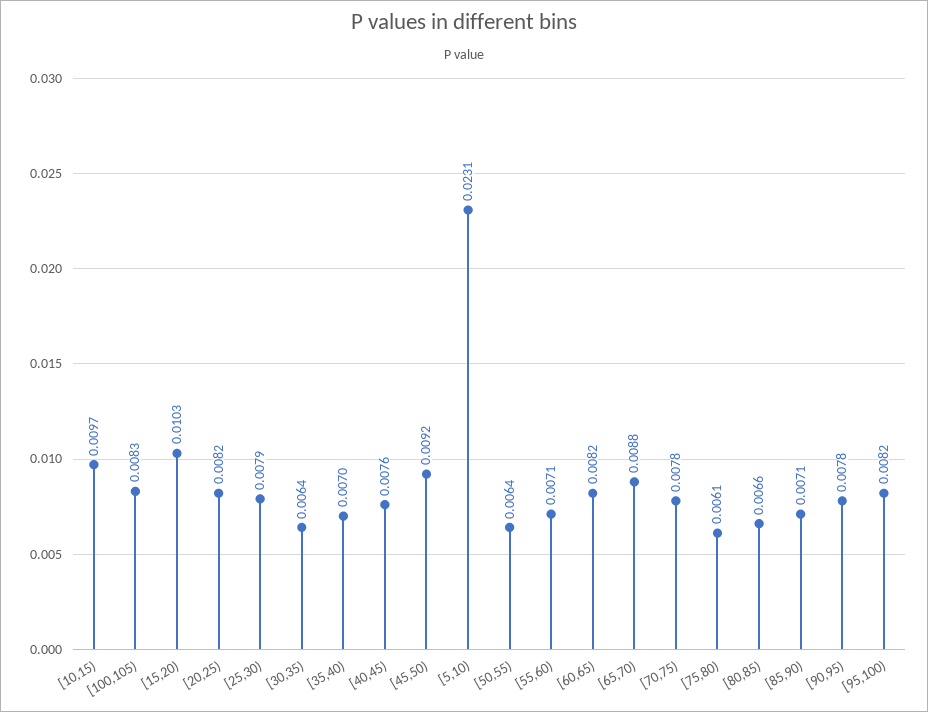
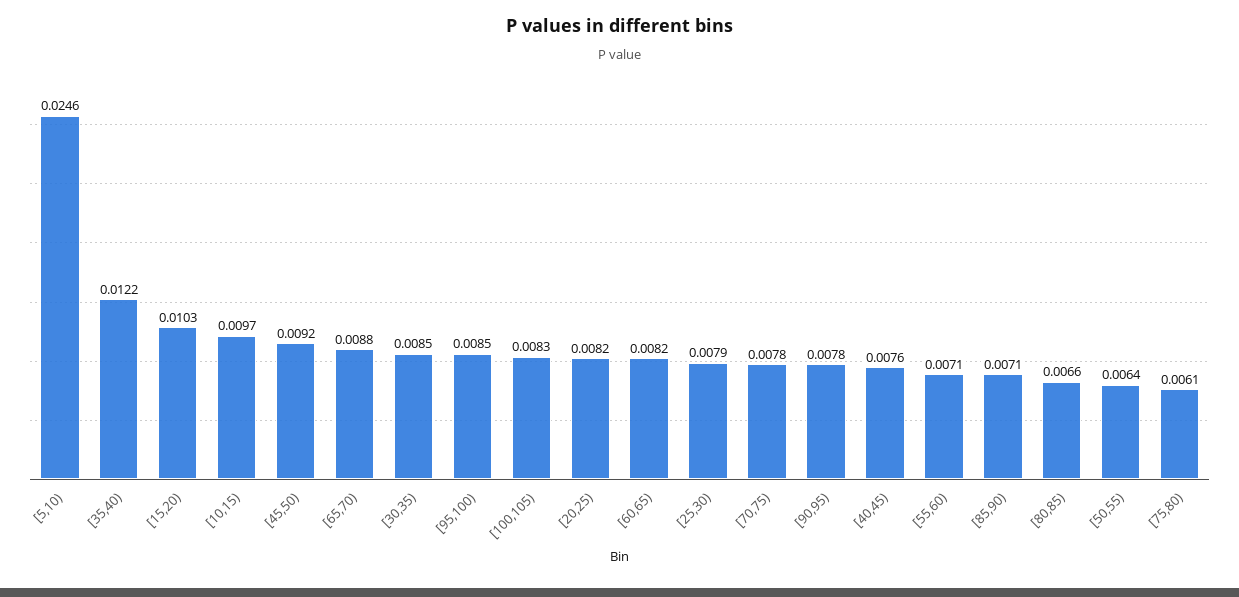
[30,35): 0.0064 -> 0.0085
[35,40): 0.007 -> 0.0122
[5,10): 0.0231 -> 0.0246
[95,100): 0.0082 -> 0.0085

